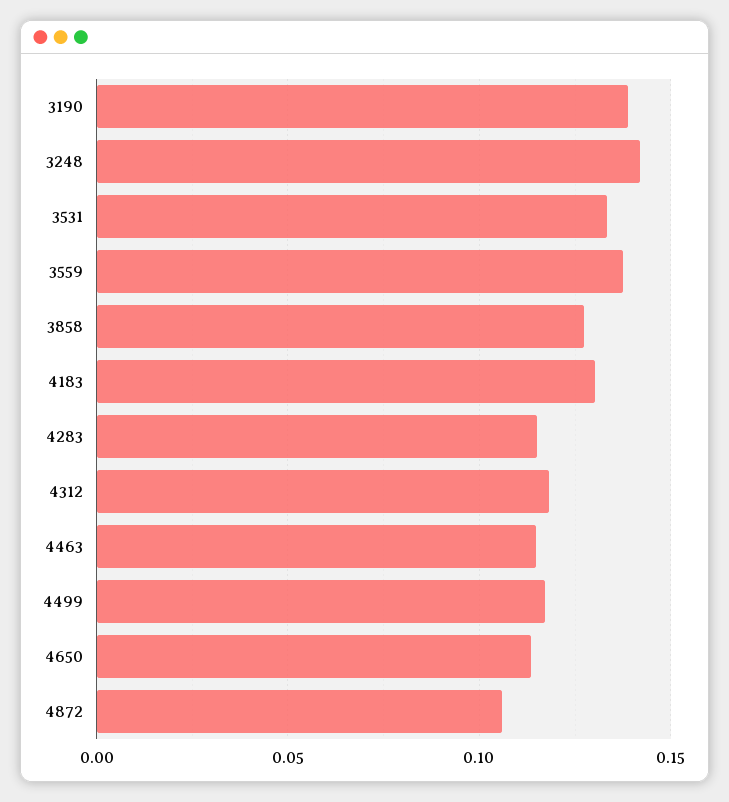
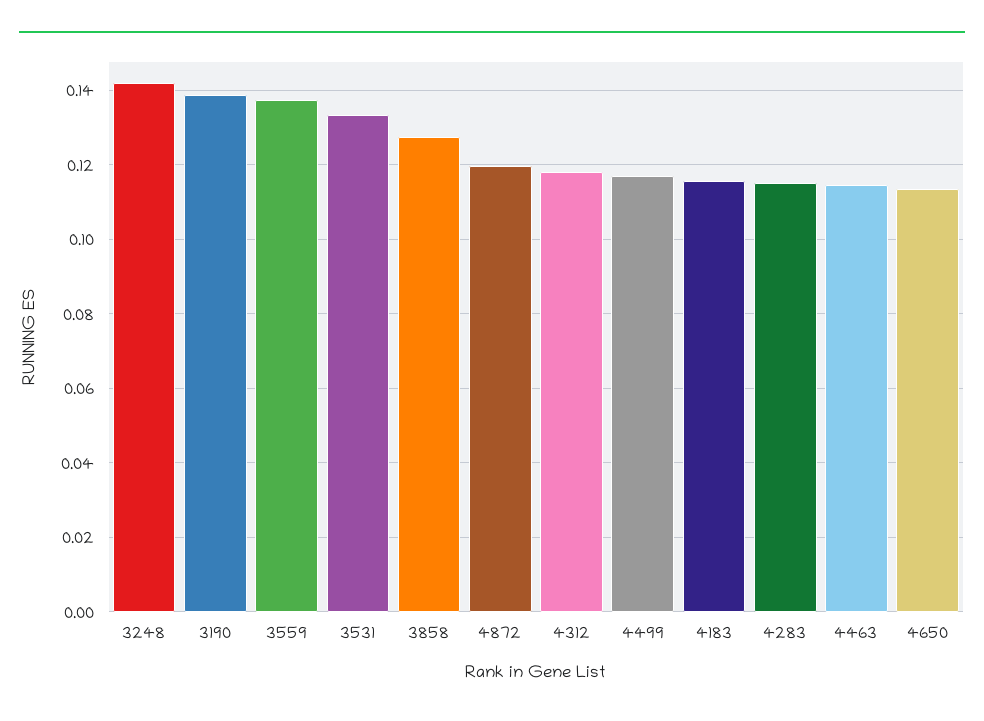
4183: 0.13 -> 0.116
4872: 0.105 -> 0.12

